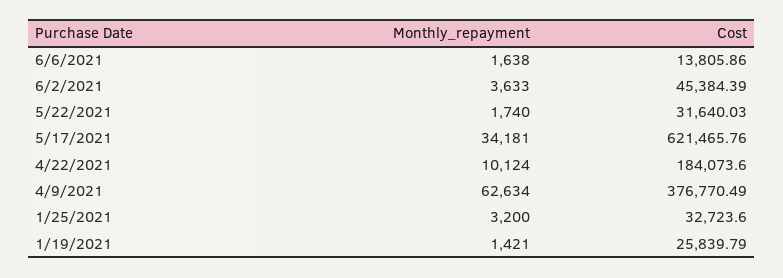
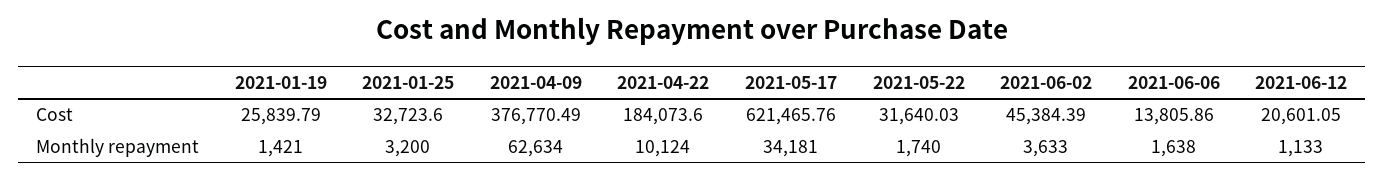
Cost, 2021-06-12: none -> 20601.05
Monthly_repayment, 2021-06-12: none -> 1133

